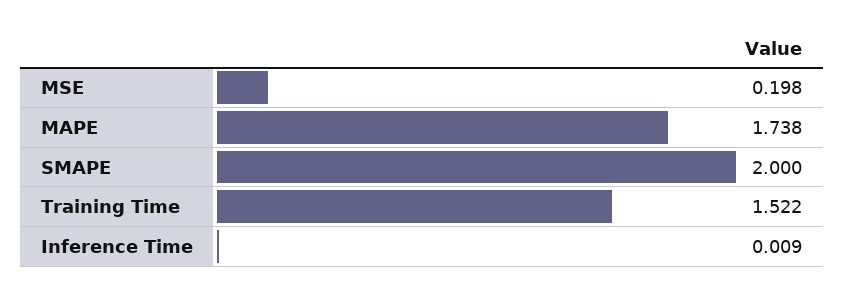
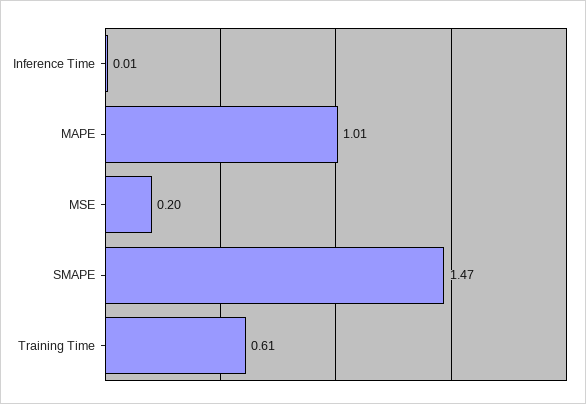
MAPE: 1.738 -> 1.01
SMAPE: 2 -> 1.47
Training Time: 1.522 -> 0.61

